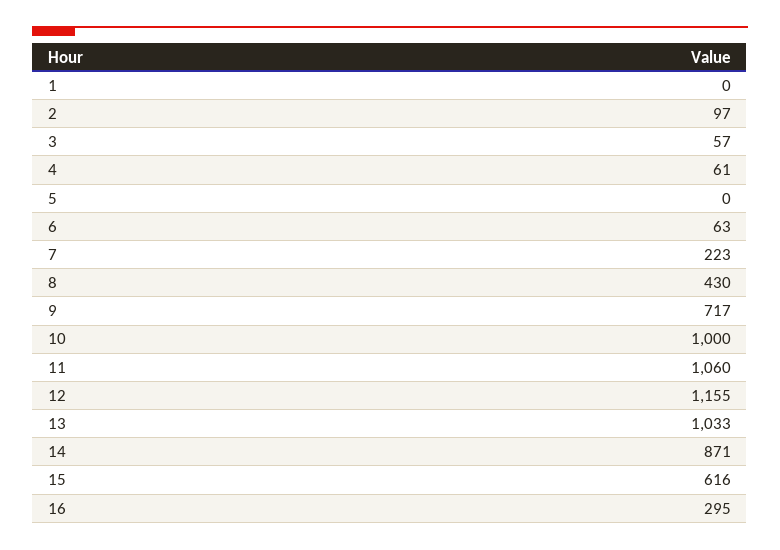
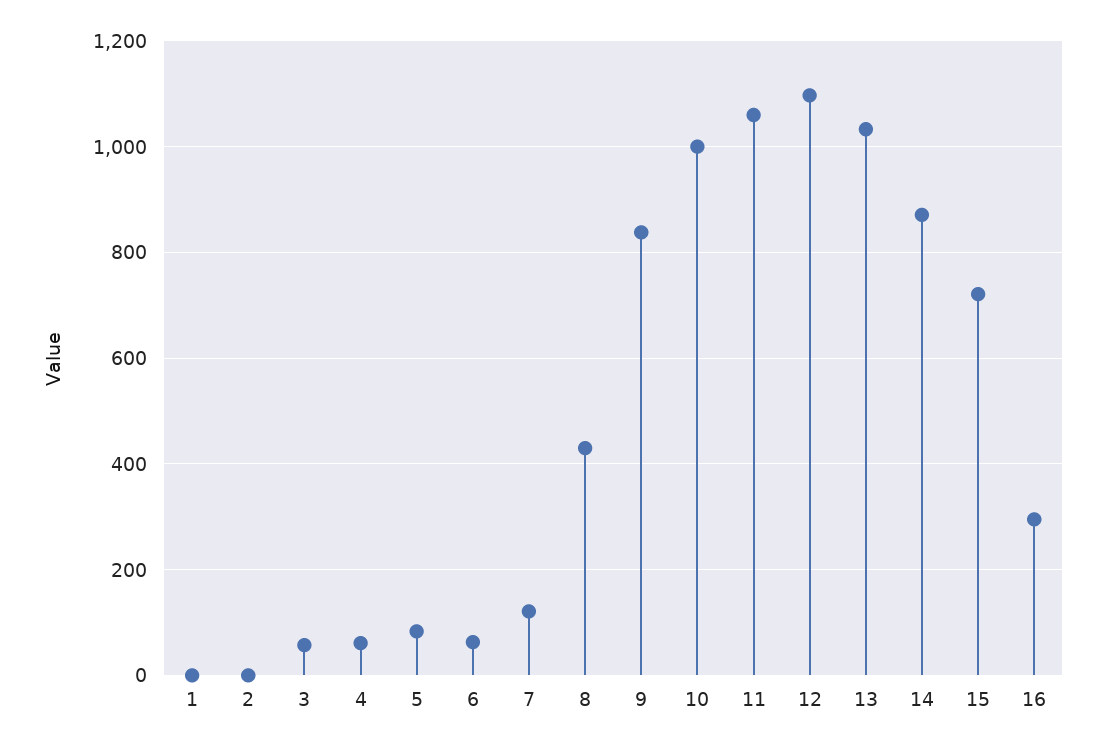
2: 97 -> 0
5: 0 -> 80
7: 223 -> 120
9: 717 -> 840
12: 1155 -> 1100
15: 616 -> 720

